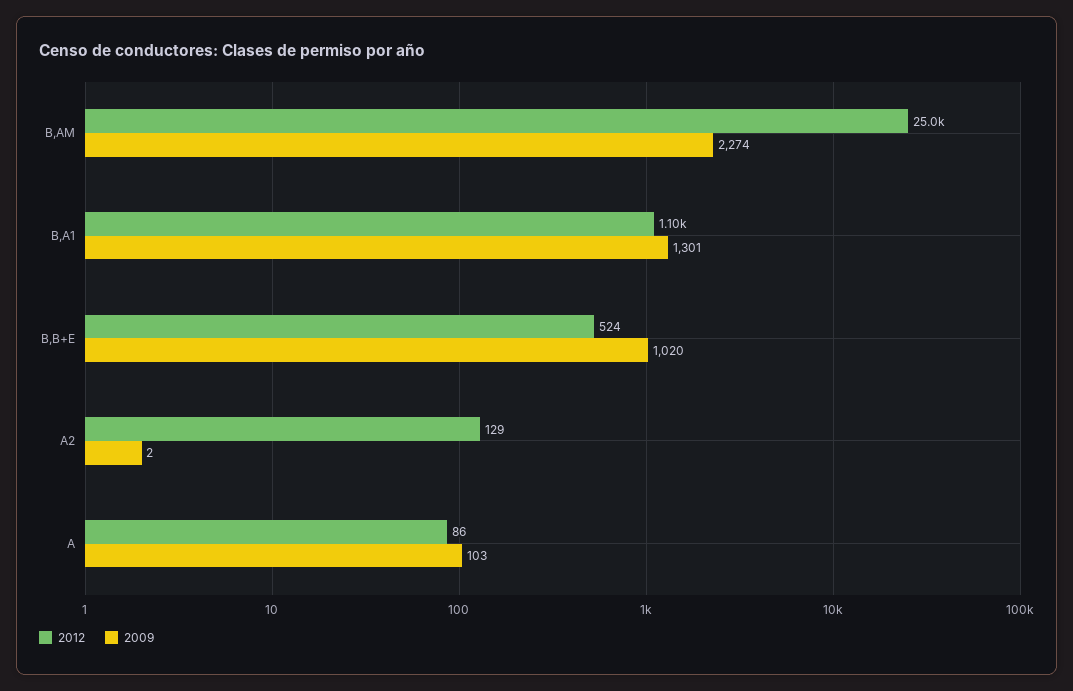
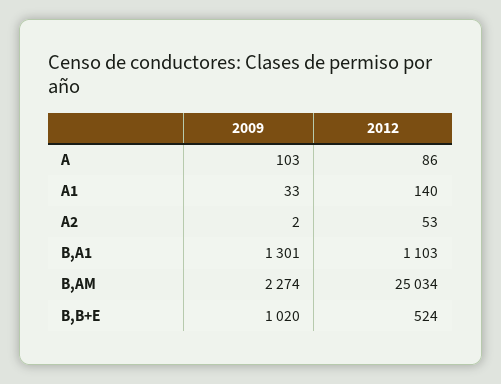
2012, A2: 129 -> 53
2009, A1: none -> 33
2012, A1: none -> 140

